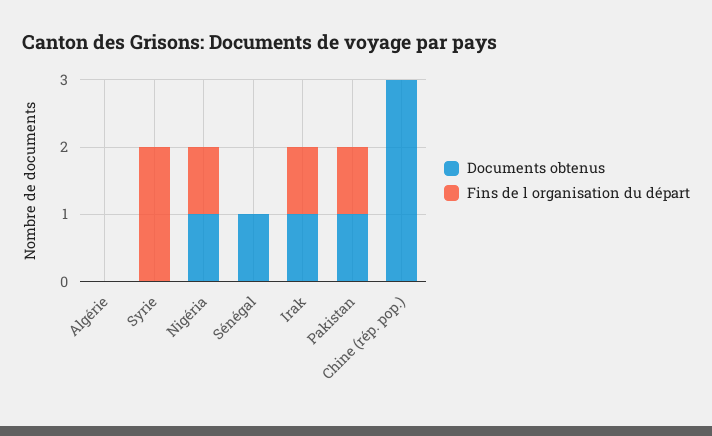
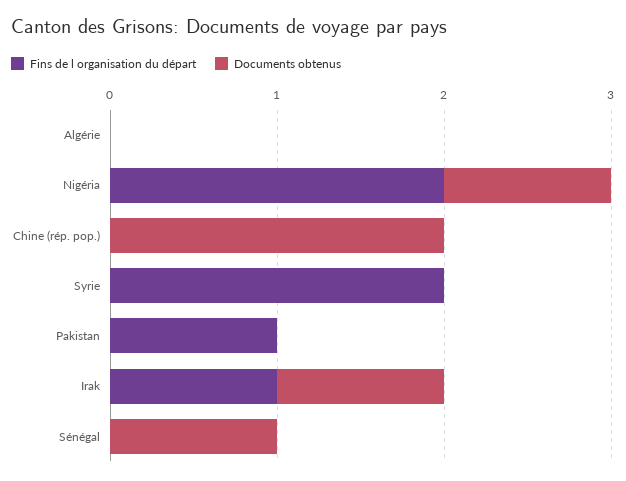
Fins de l organisation du départ, Nigéria: 1 -> 2
Documents obtenus, Pakistan: 1 -> 0
Documents obtenus, Chine (rép. pop.): 3 -> 2

